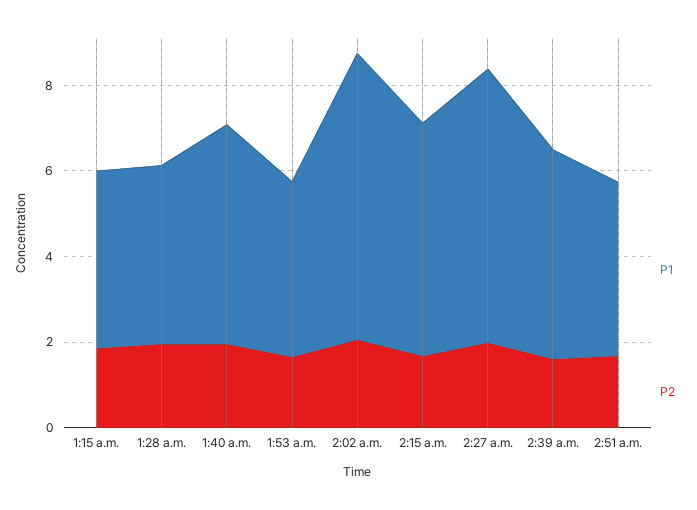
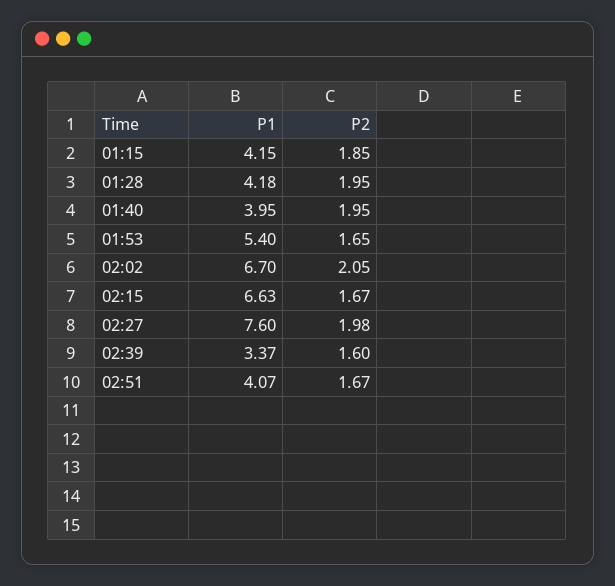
P1, 1:40 a.m.: 5 -> 3.95
P1, 1:53 a.m.: 4 -> 5.4
P1, 2:15 a.m.: 5.5 -> 6.63
P1, 2:27 a.m.: 6.5 -> 7.6
P1, 2:39 a.m.: 5 -> 3.37

